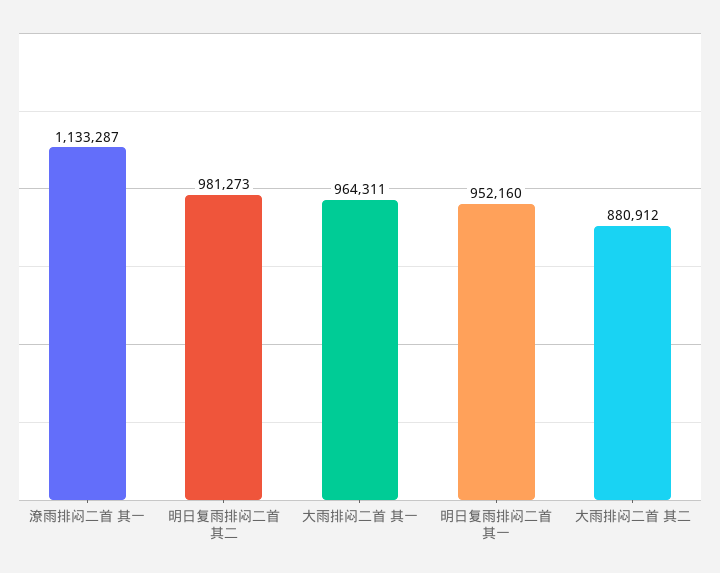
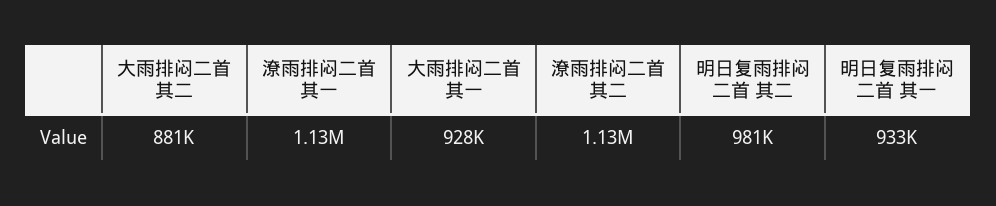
大雨排闷二首 其一: 964311 -> 928000
明日复雨排闷二首 其一: 952160 -> 933000
潦雨排闷二首 其二: none -> 1130000

